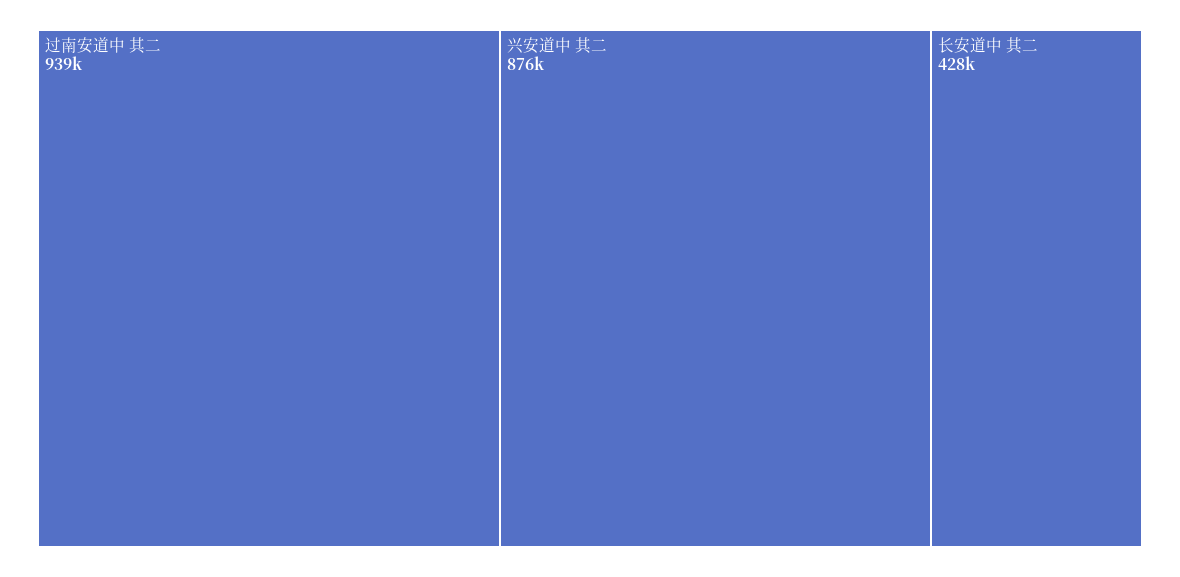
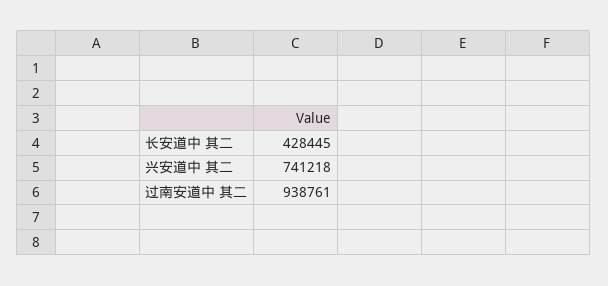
兴安道中 其二: 876000 -> 741218

